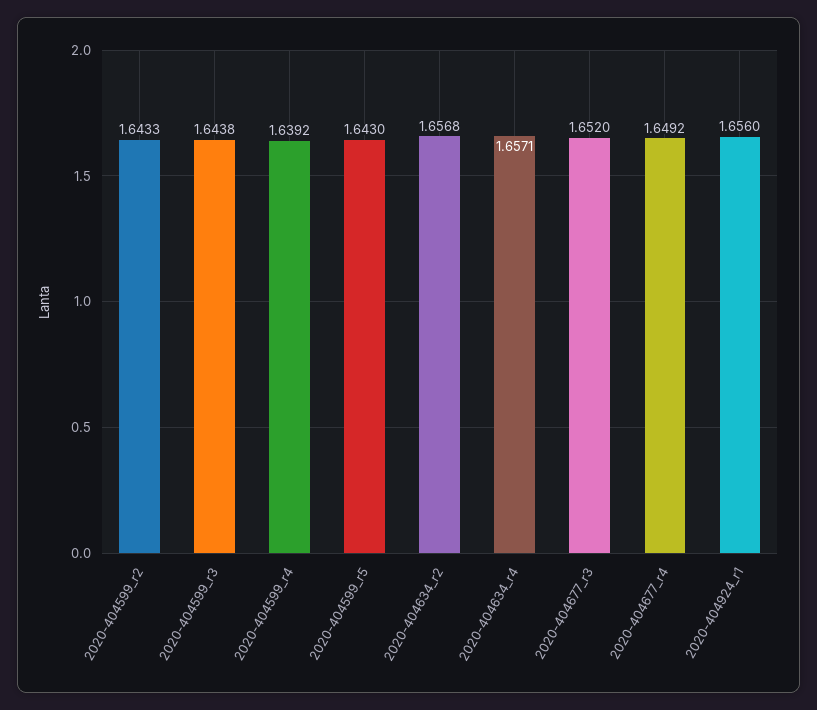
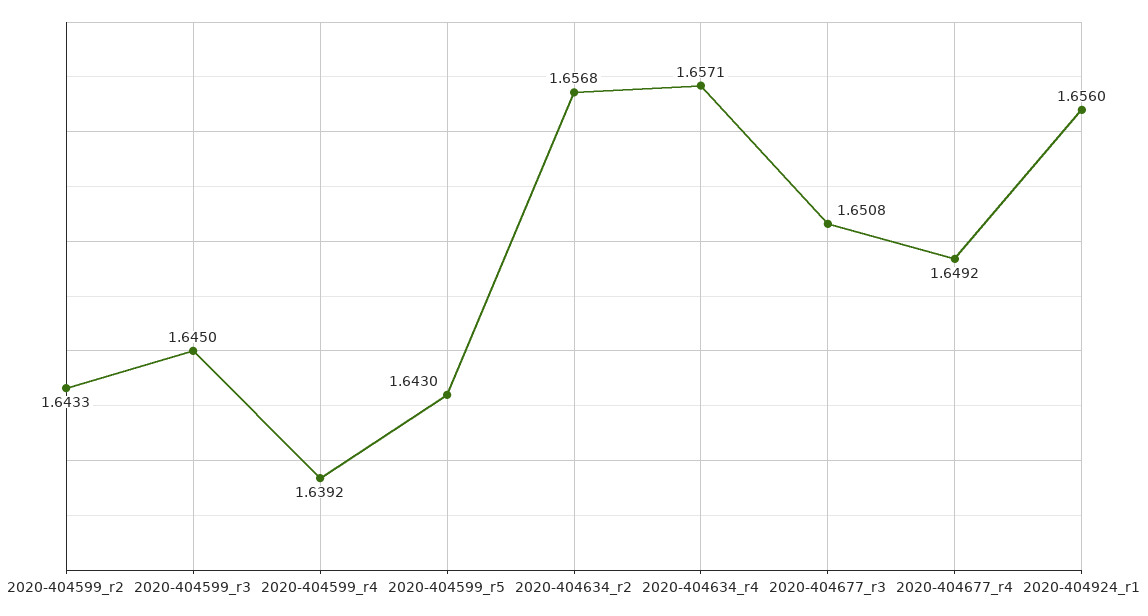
2020-404599_r3: 1.6438 -> 1.645
2020-404677_r3: 1.652 -> 1.6508

